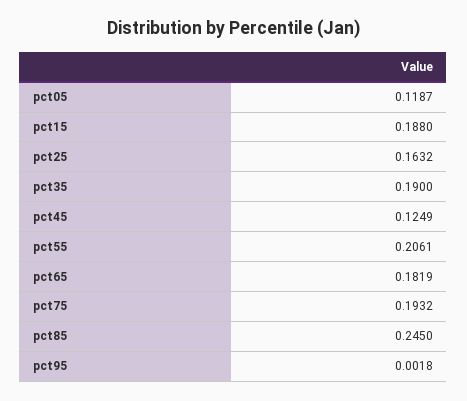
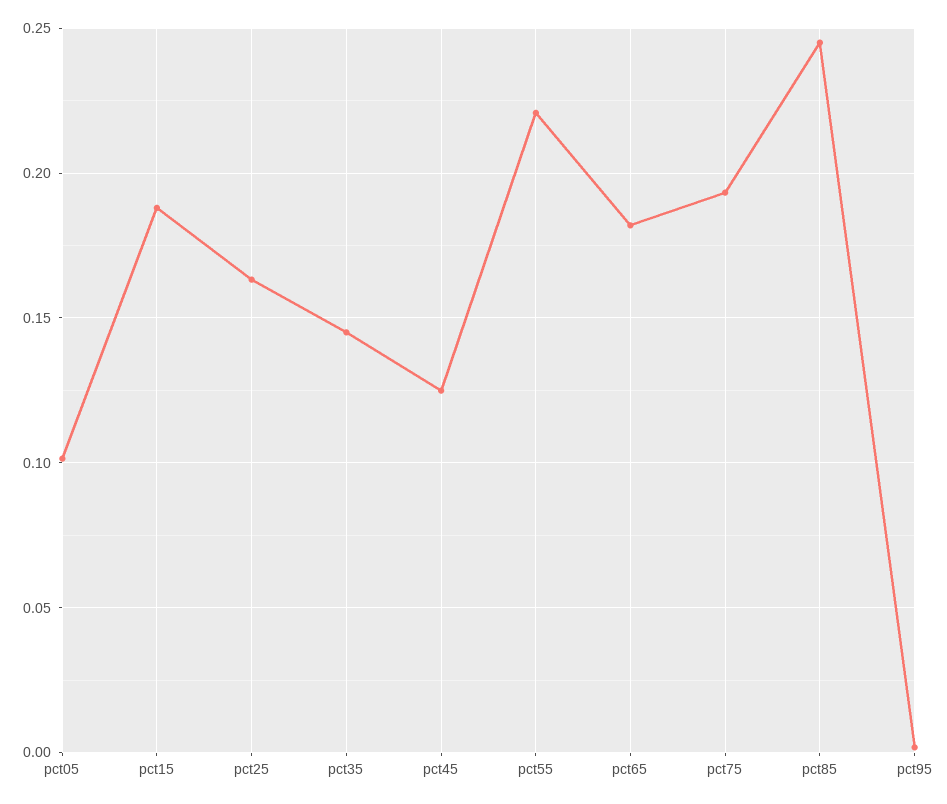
pct05: 0.1187 -> 0.1
pct35: 0.19 -> 0.145
pct55: 0.2061 -> 0.22

